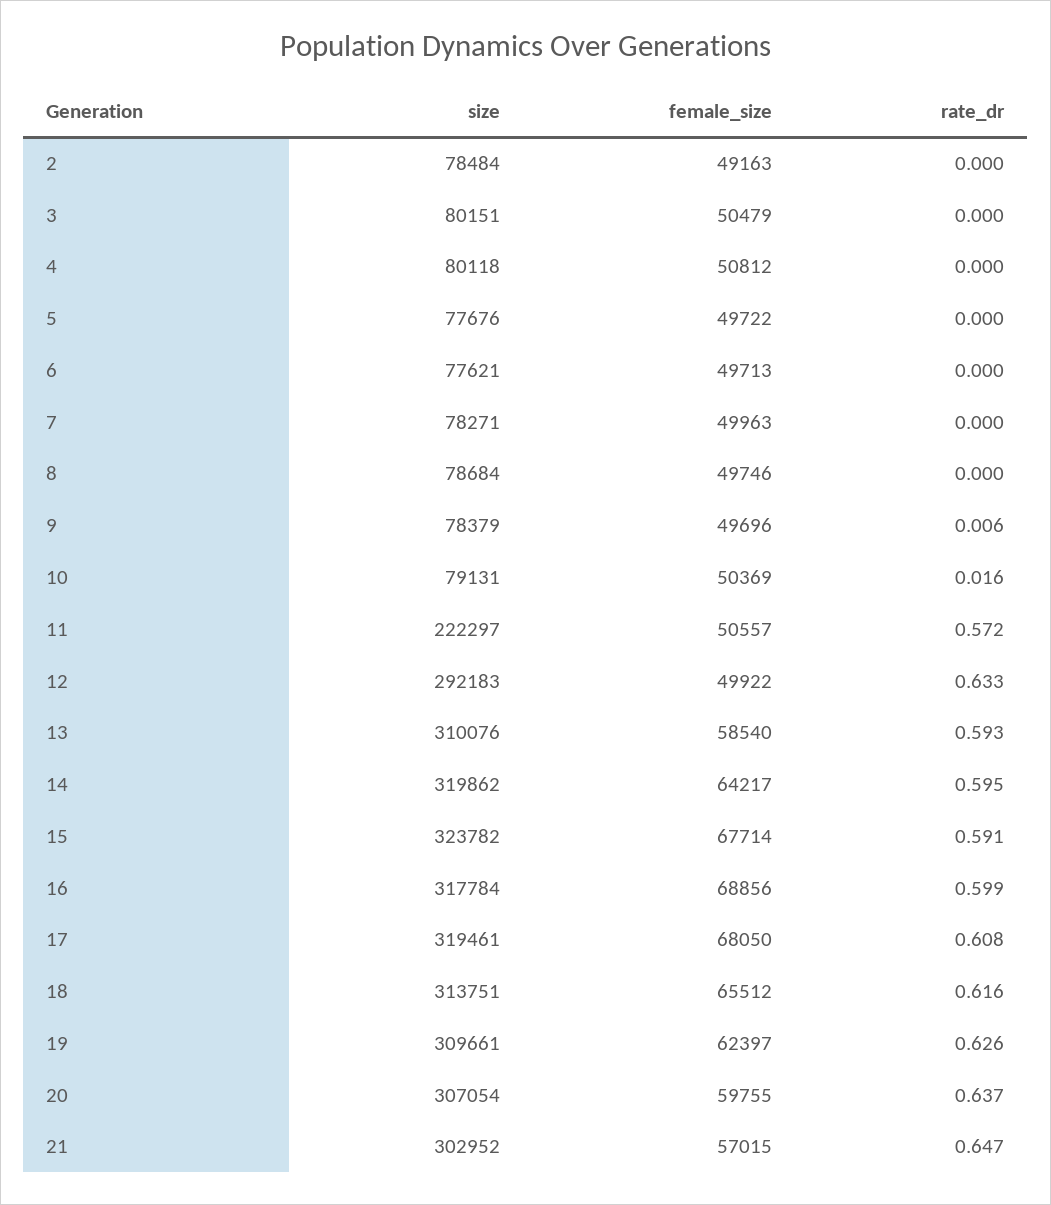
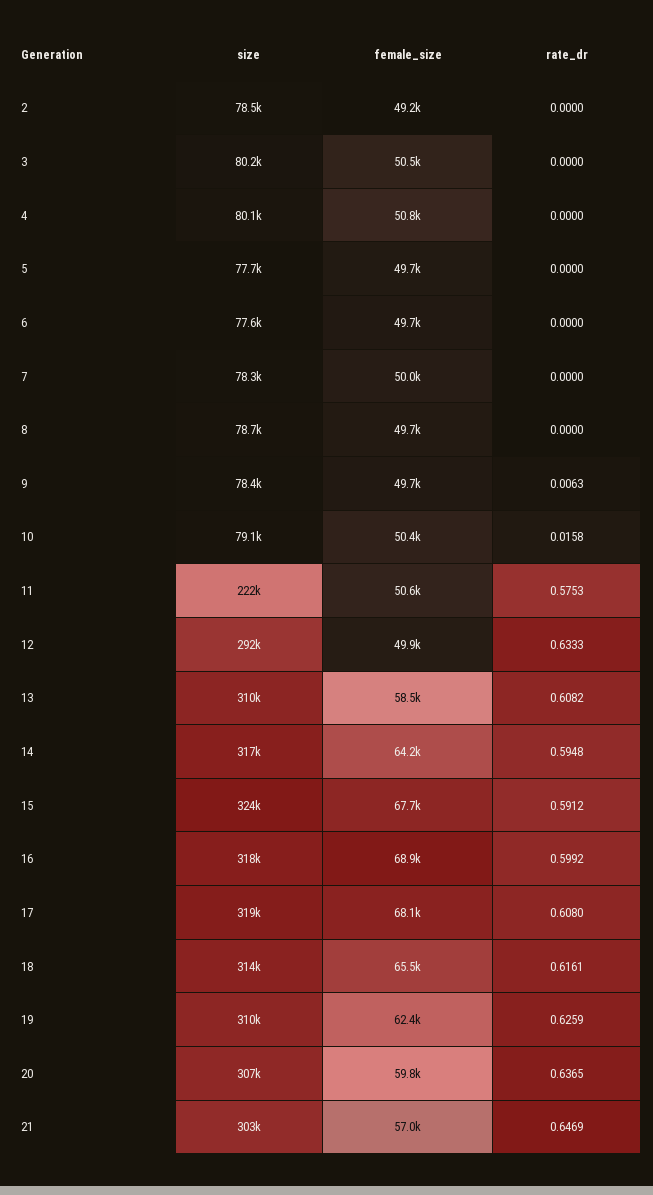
rate_dr, 11: 0.572 -> 0.5753
rate_dr, 13: 0.593 -> 0.6082
size, 14: 319862 -> 317000

